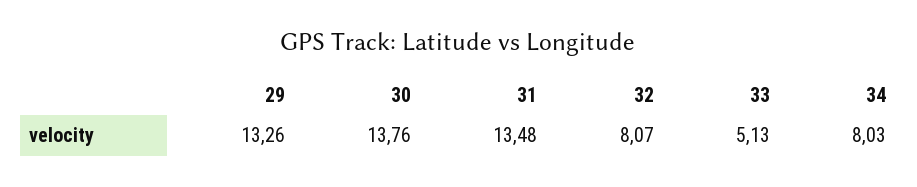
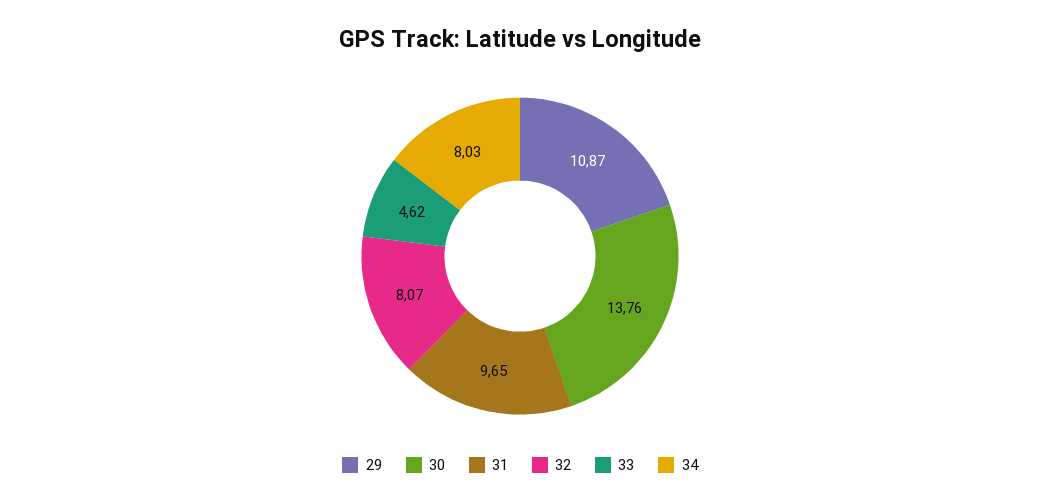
29: 13.26 -> 10.87
31: 13.48 -> 9.65
33: 5.13 -> 4.62

